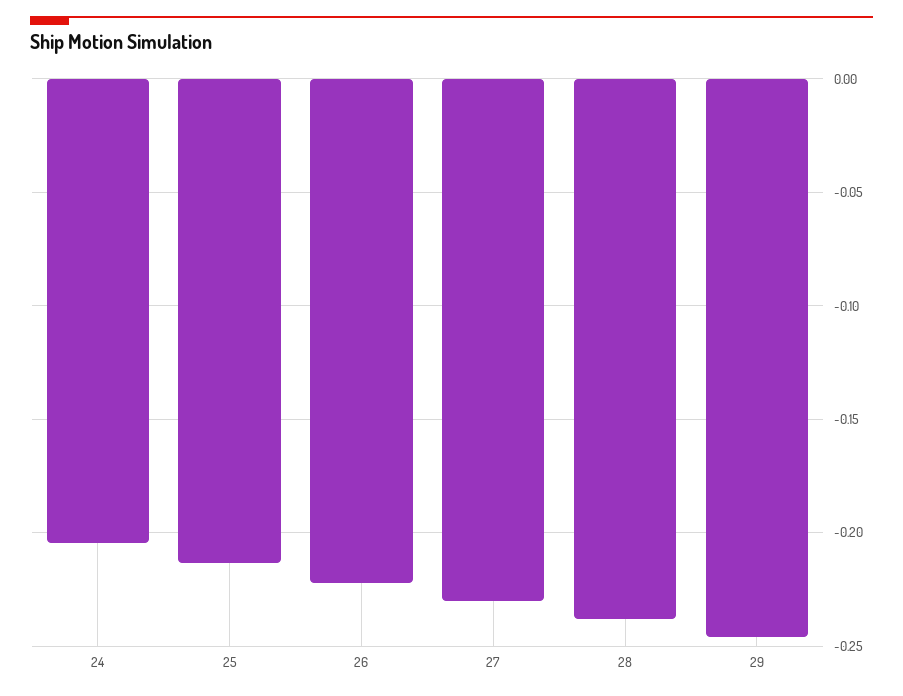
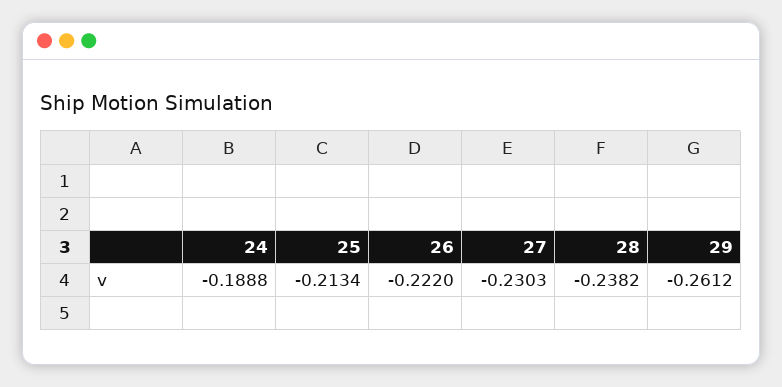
24: -0.205 -> -0.1888
29: -0.245 -> -0.2612

